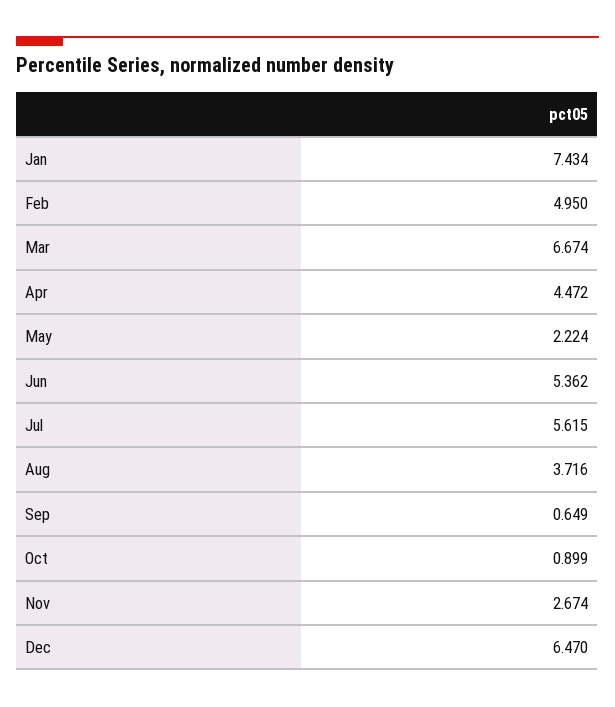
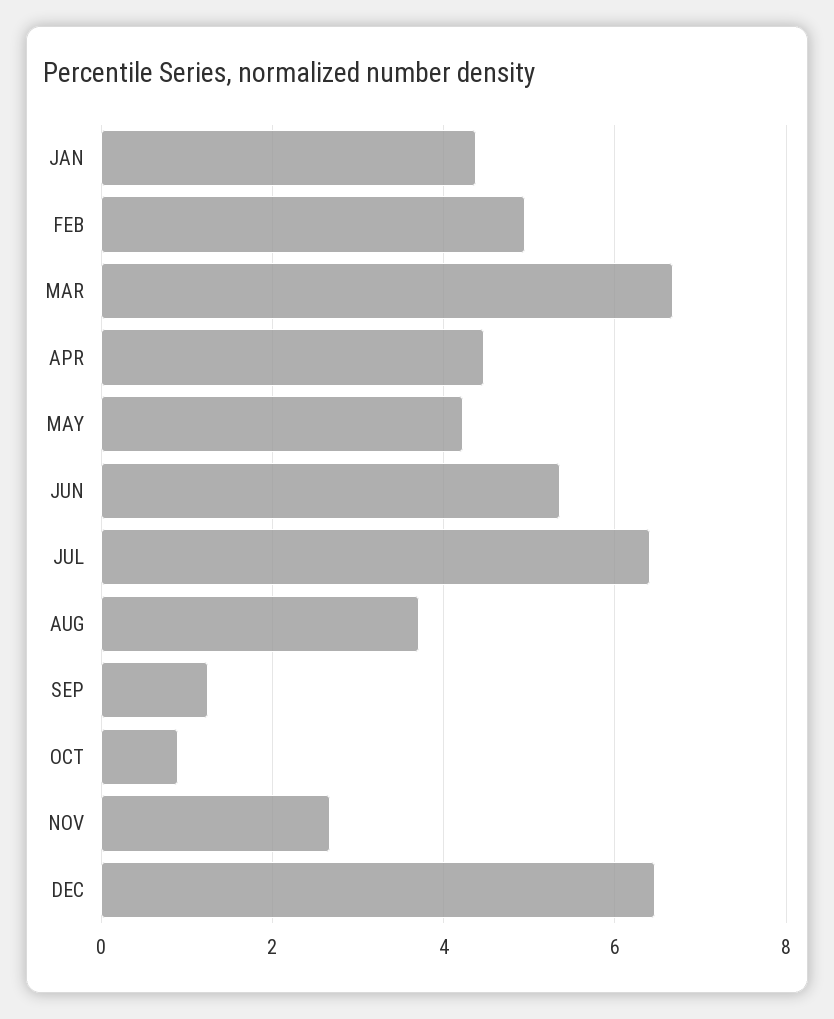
Jan: 7.434 -> 4.4
May: 2.224 -> 4.2
Jul: 5.615 -> 6.4
Sep: 0.649 -> 1.2

